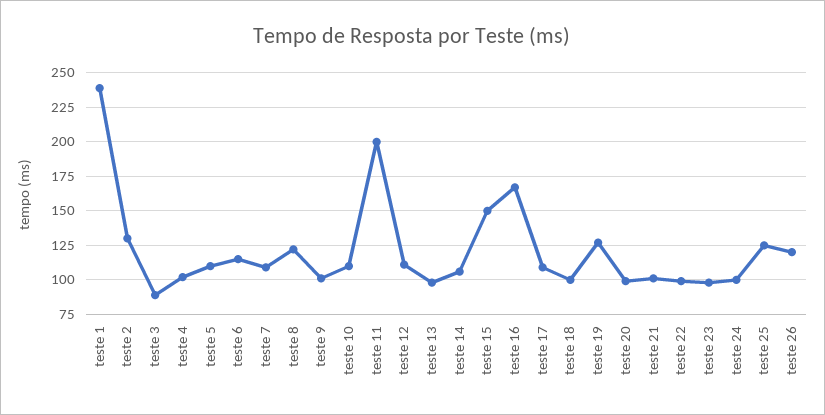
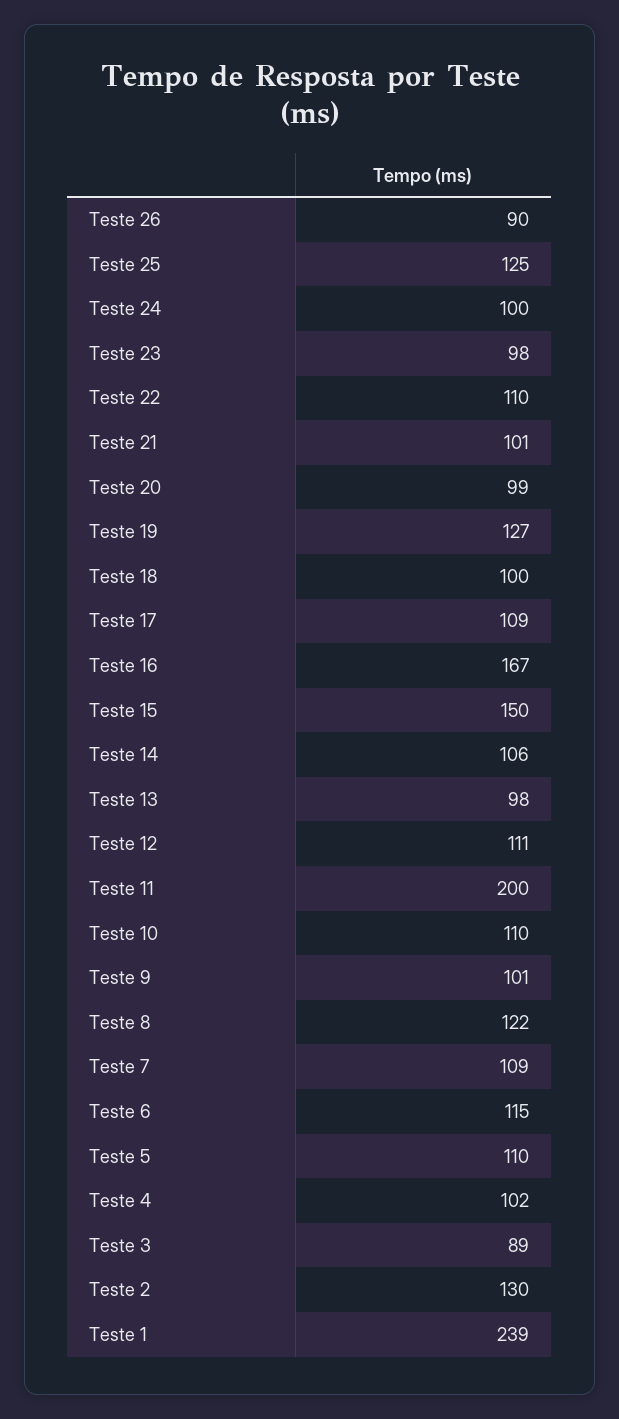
teste 22: 100 -> 110
teste 26: 120 -> 90

